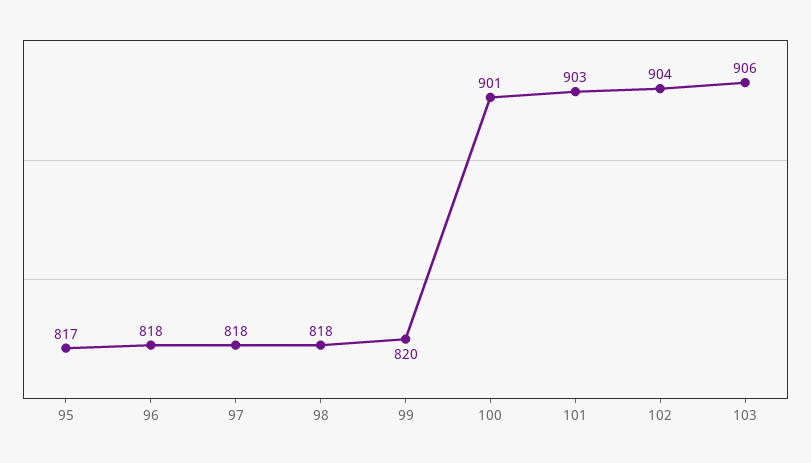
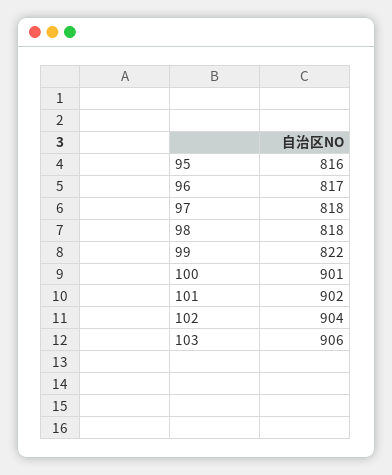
95: 817 -> 816
96: 818 -> 817
99: 820 -> 822
101: 903 -> 902

